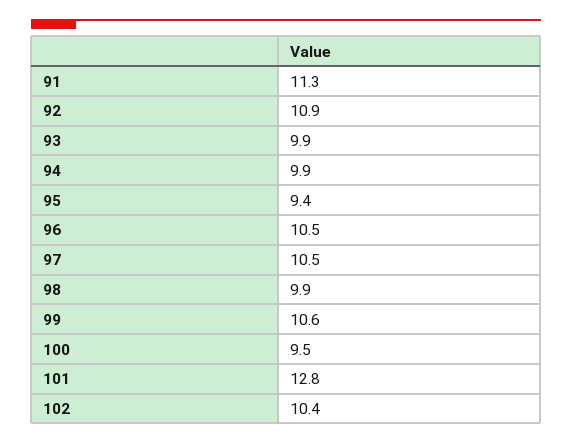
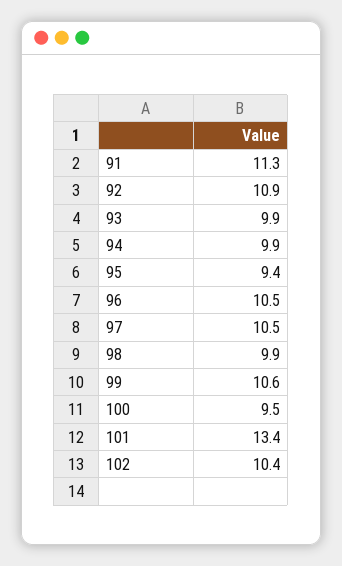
101: 12.8 -> 13.4

